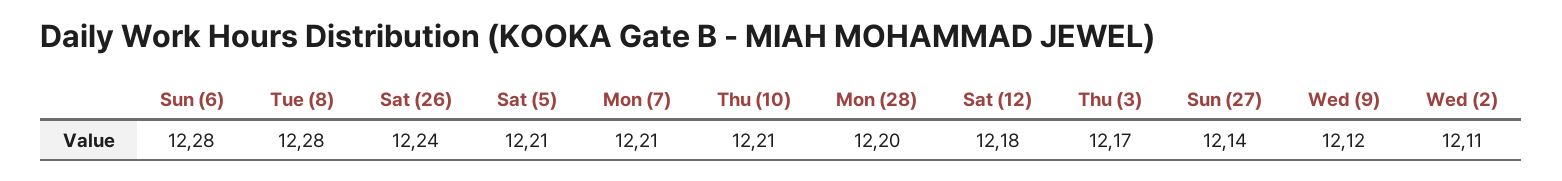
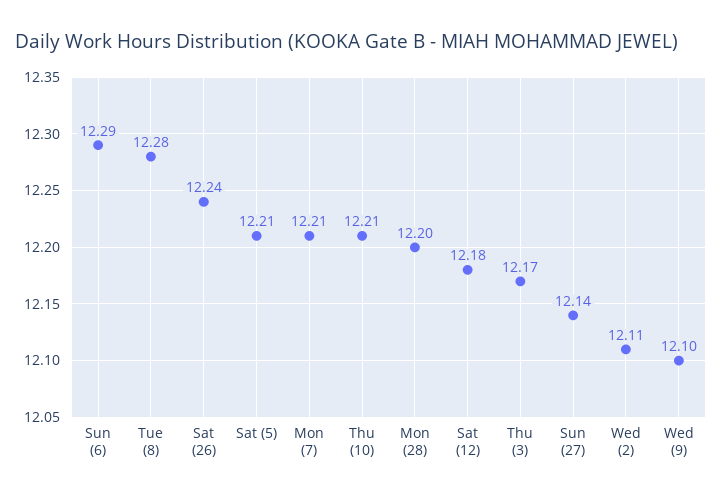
Sun (6): 12.28 -> 12.29
Wed (9): 12.12 -> 12.1

